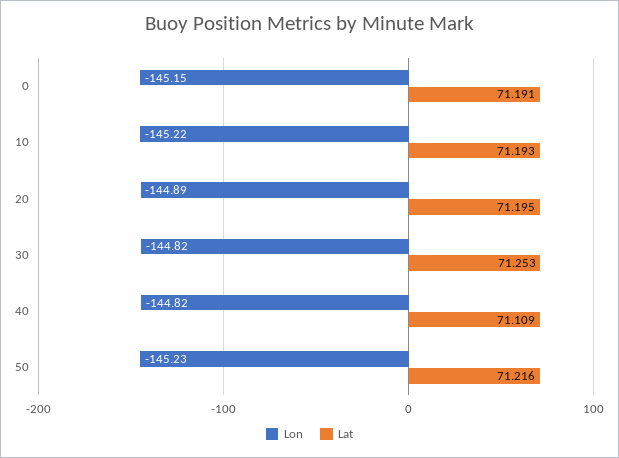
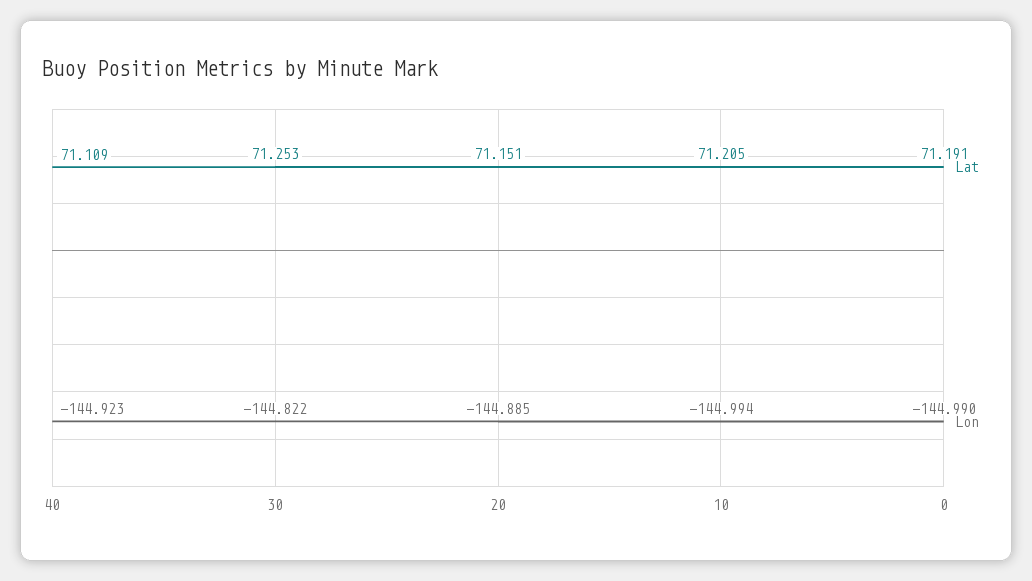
Lon, 0: -145.15 -> -144.99
Lon, 10: -145.22 -> -144.994
Lat, 10: 71.193 -> 71.205
Lat, 20: 71.195 -> 71.151
Lon, 40: -144.82 -> -144.923
Lon, 50: -145.23 -> none
Lat, 50: 71.216 -> none

